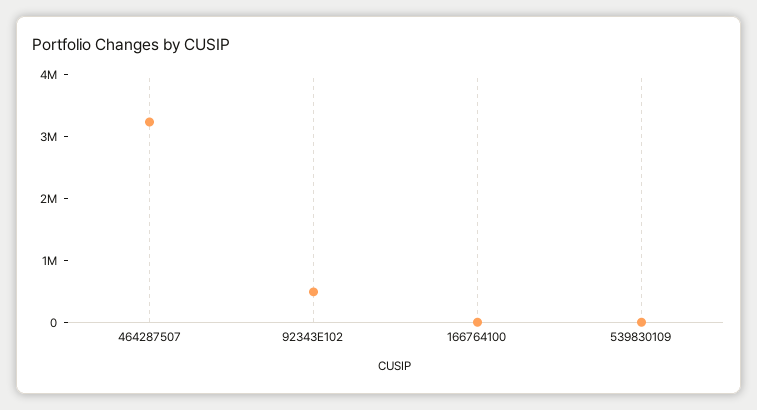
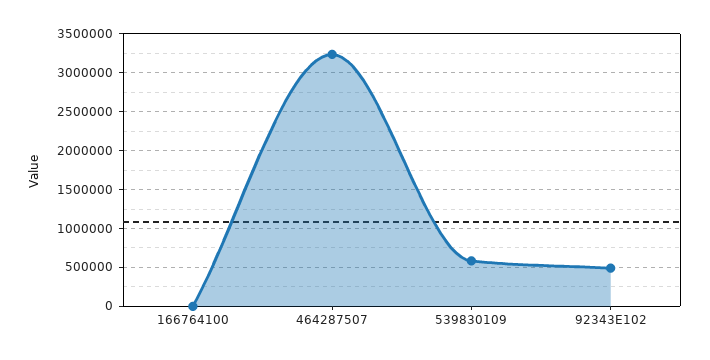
539830109: 0 -> 600000

